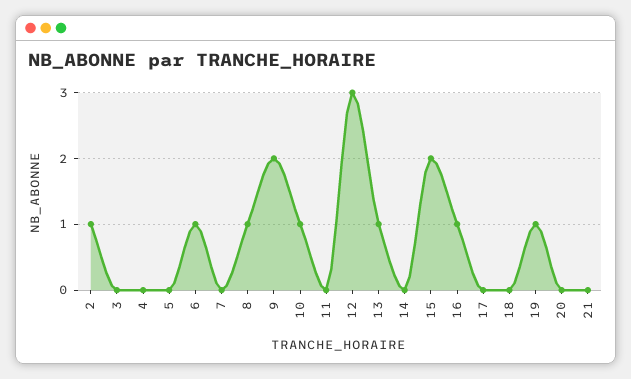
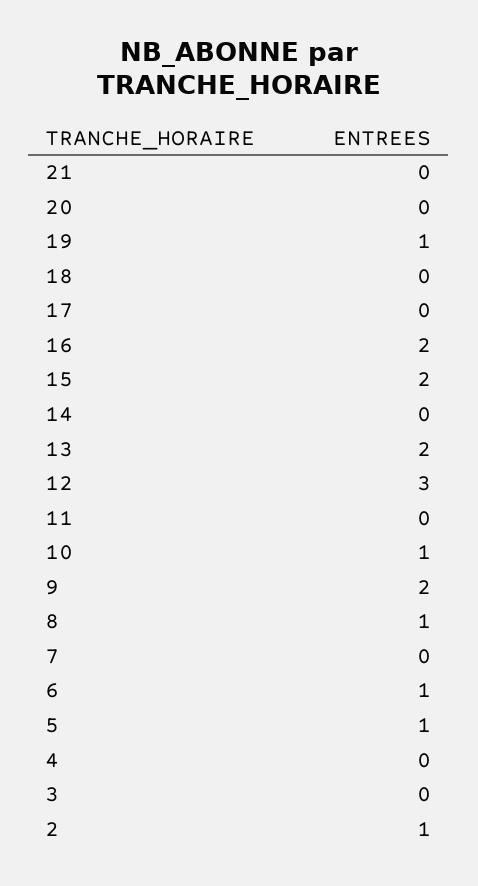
5: 0 -> 1
13: 1 -> 2
16: 1 -> 2

